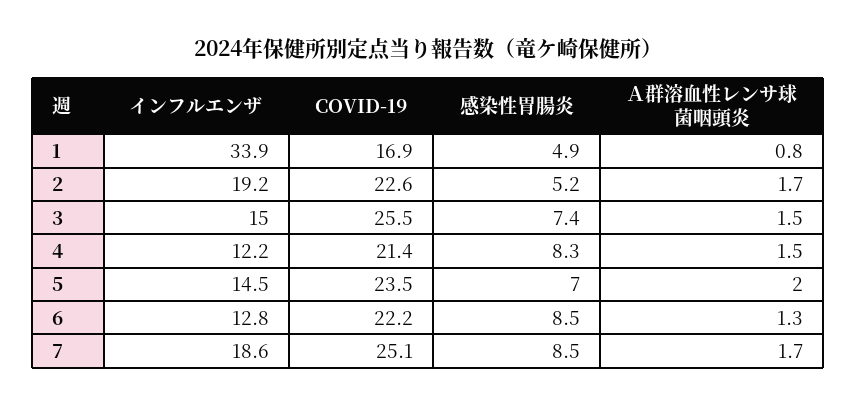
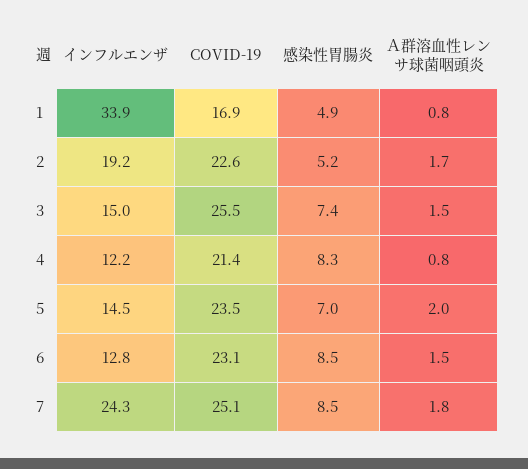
Ａ群溶血性レンサ球菌咽頭炎, 4: 1.5 -> 0.8
COVID-19, 6: 22.2 -> 23.1
Ａ群溶血性レンサ球菌咽頭炎, 6: 1.3 -> 1.5
インフルエンザ, 7: 18.6 -> 24.3
Ａ群溶血性レンサ球菌咽頭炎, 7: 1.7 -> 1.8

